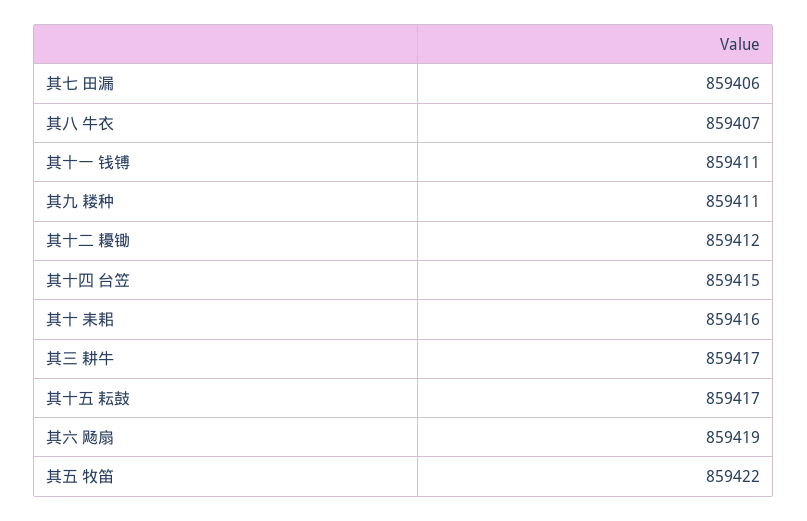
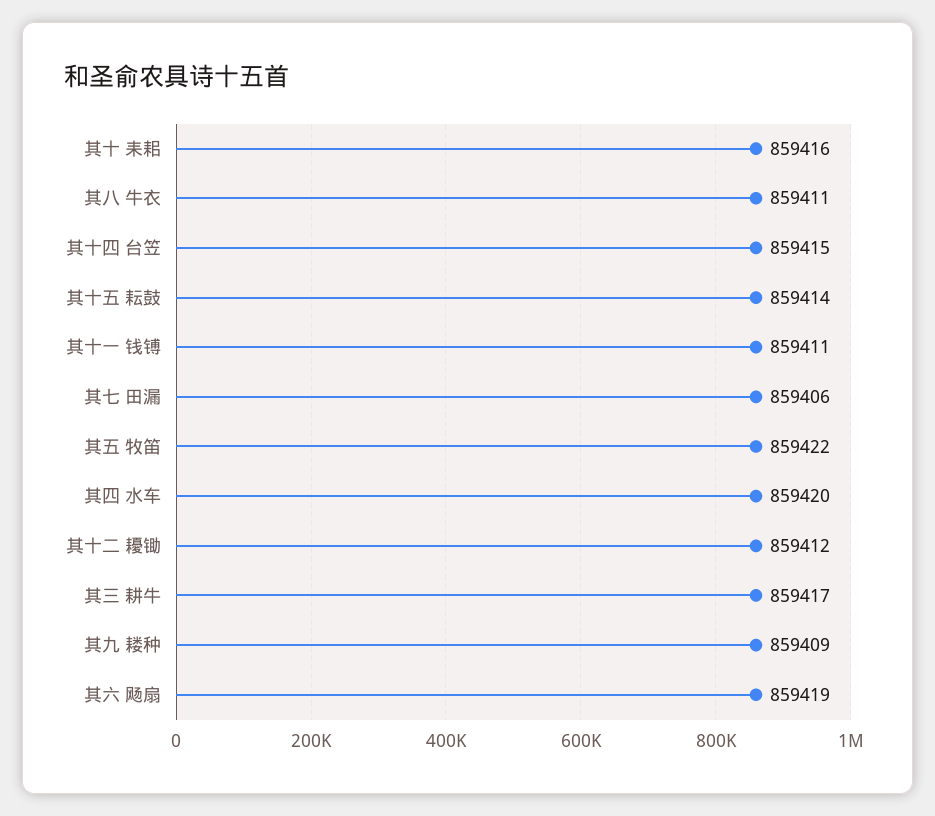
其八 牛衣: 859407 -> 859411
其九 耧种: 859411 -> 859409
其十五 耘鼓: 859417 -> 859414
其四 水车: none -> 859420

